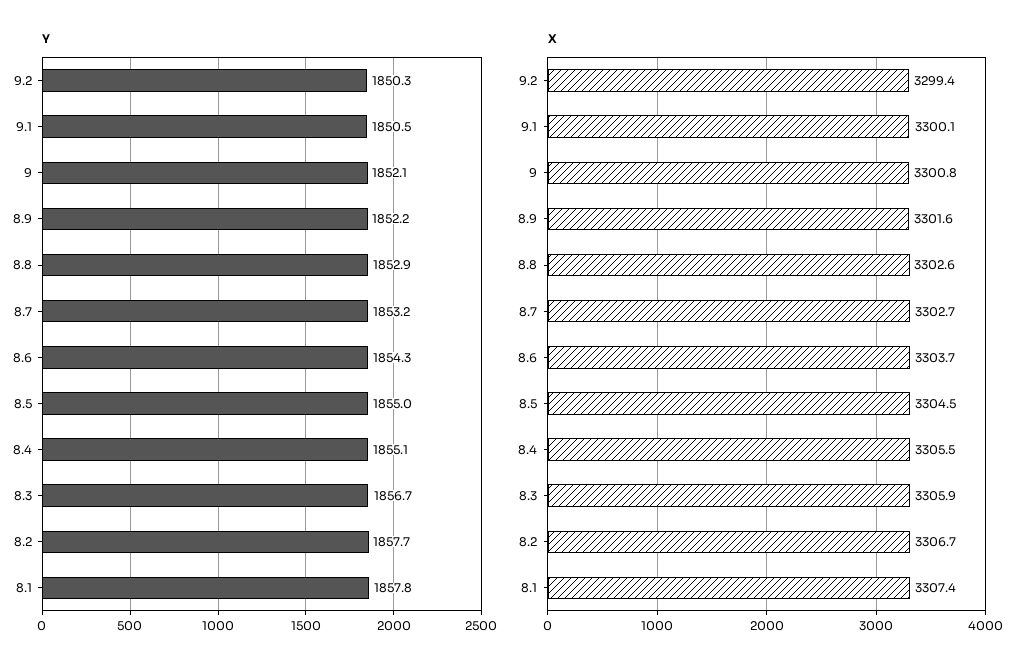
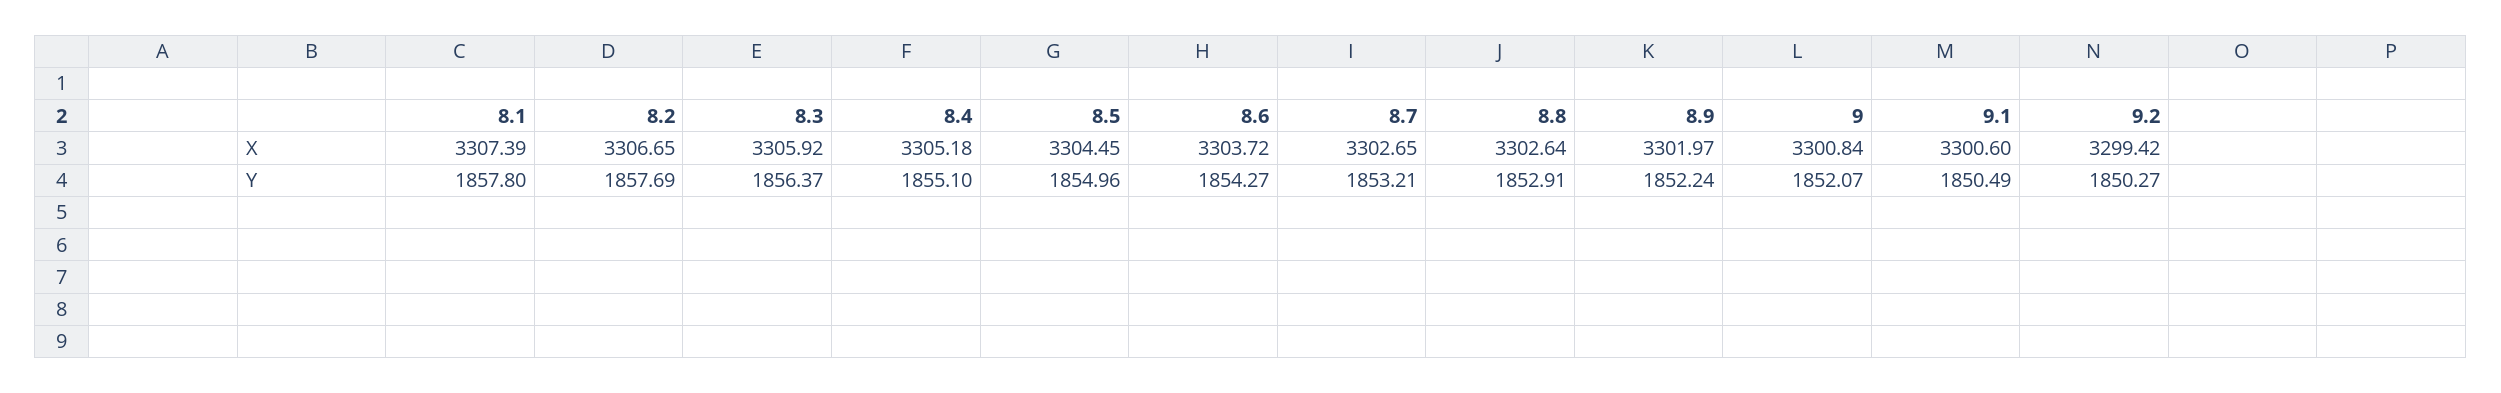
Y, 8.3: 1856.7 -> 1856.37
X, 9.1: 3300.1 -> 3300.6
X, 8.9: 3301.6 -> 3301.97
X, 8.4: 3305.5 -> 3305.18

